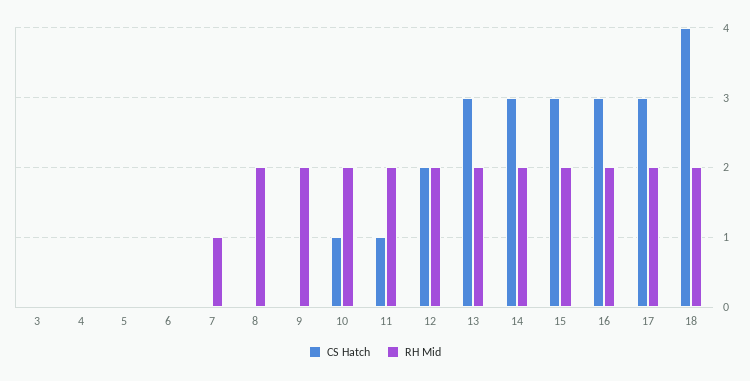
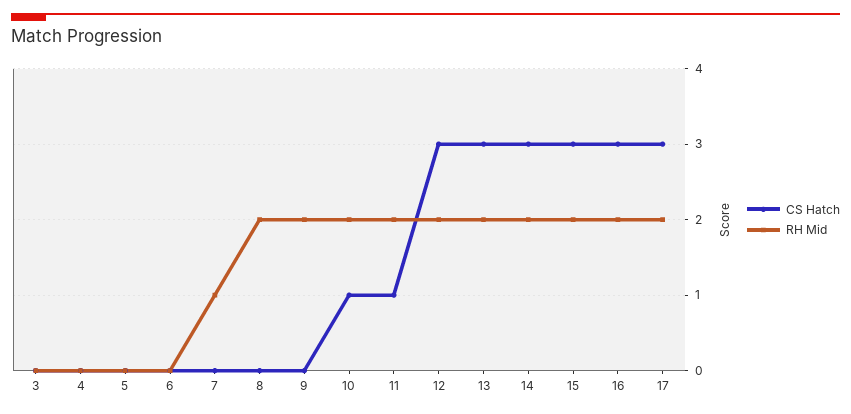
CS Hatch, 12: 2 -> 3
CS Hatch, 18: 4 -> none
RH Mid, 18: 2 -> none

